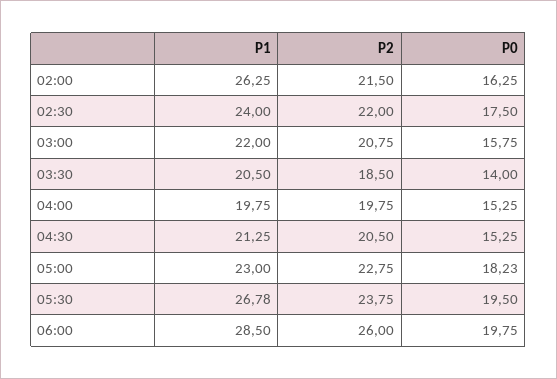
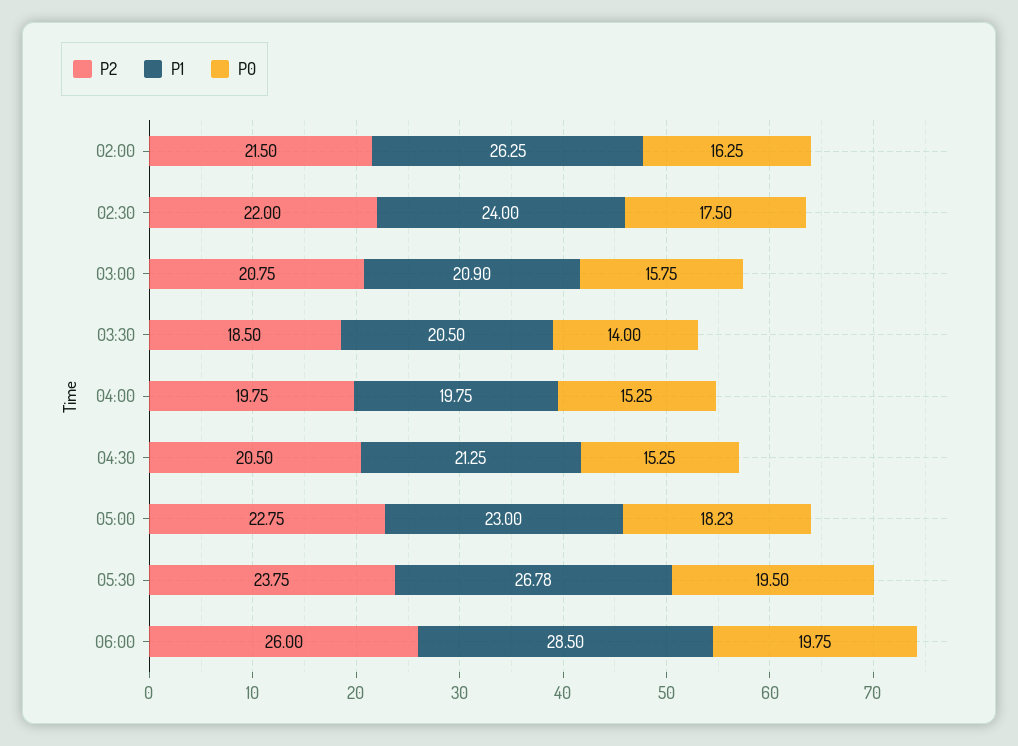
P1, 03:00: 22 -> 20.9

